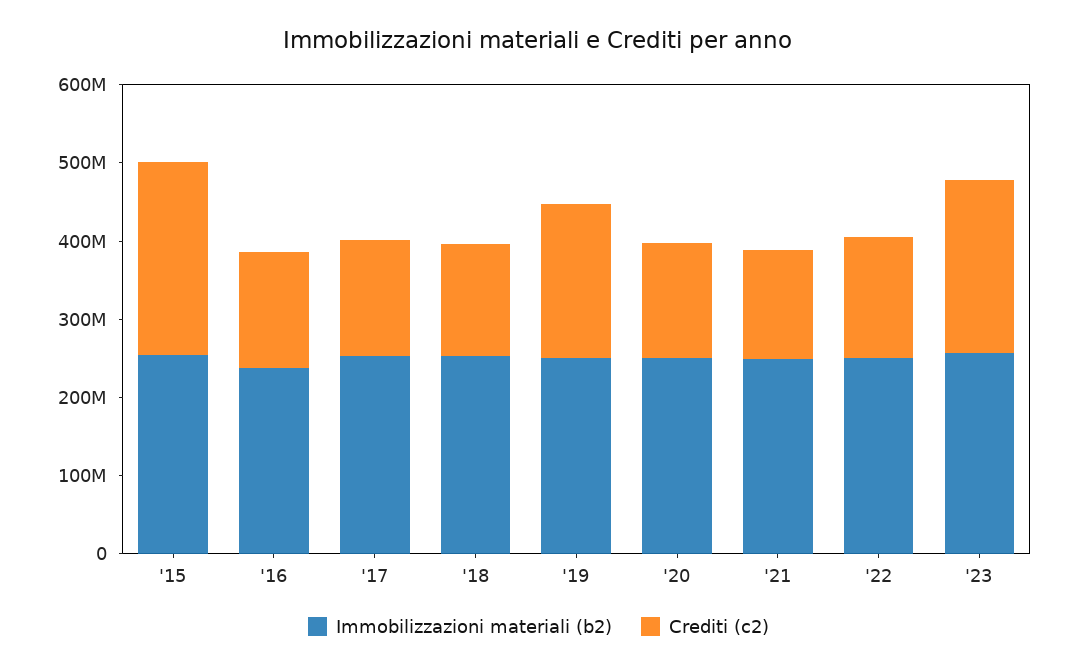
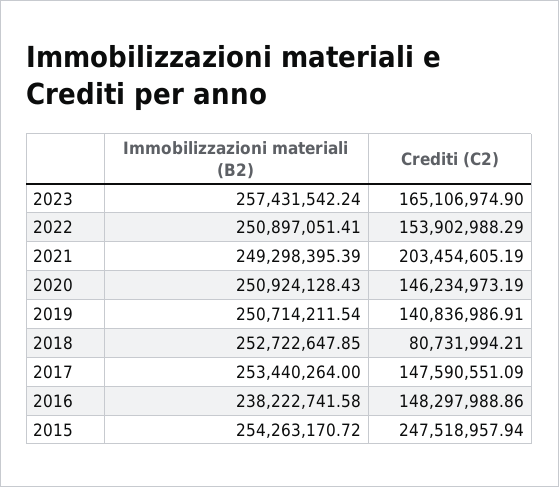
Crediti (c2), '18: 140000000 -> 80731994.21
Crediti (c2), '19: 200000000 -> 140836986.91
Crediti (c2), '21: 140000000 -> 203454605.19
Crediti (c2), '23: 220000000 -> 165106974.9

